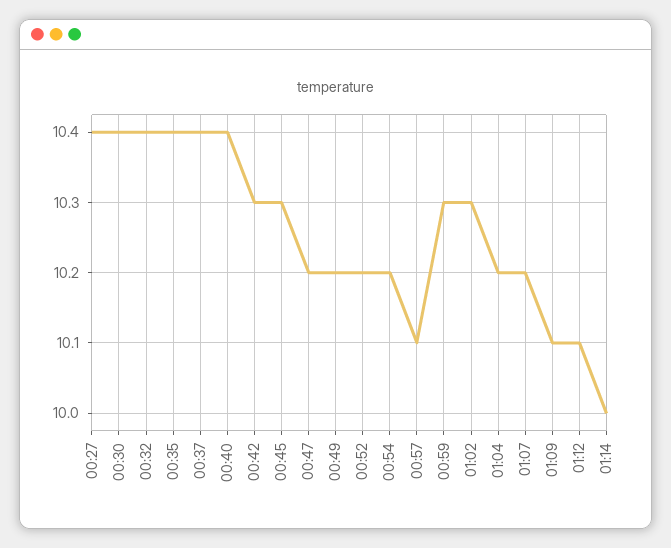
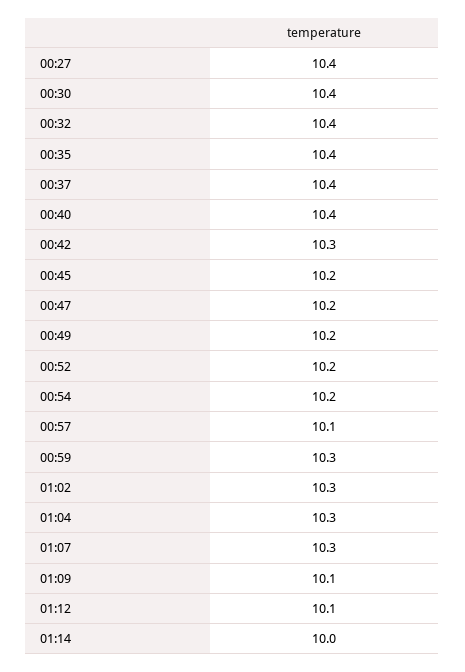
00:45: 10.3 -> 10.2
01:04: 10.2 -> 10.3
01:07: 10.2 -> 10.3

